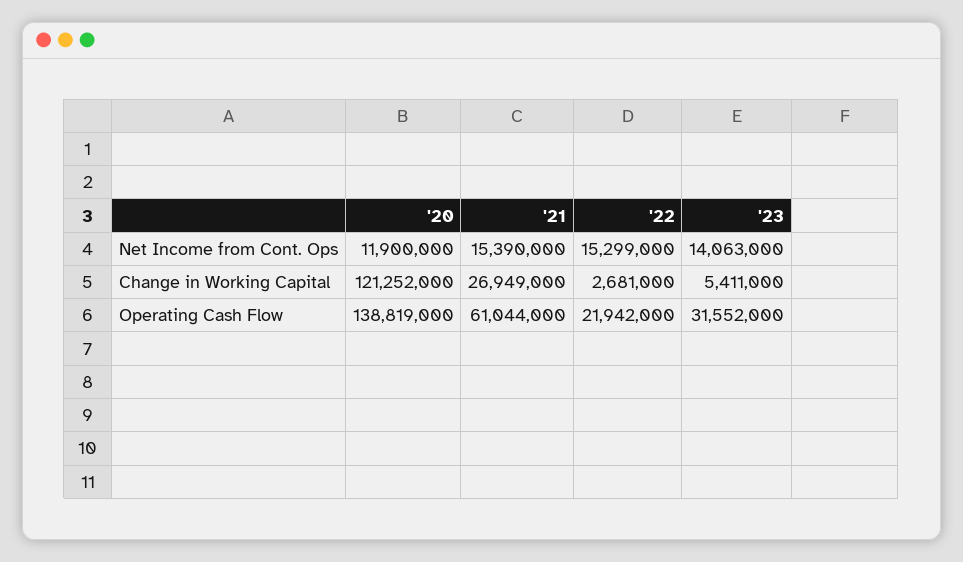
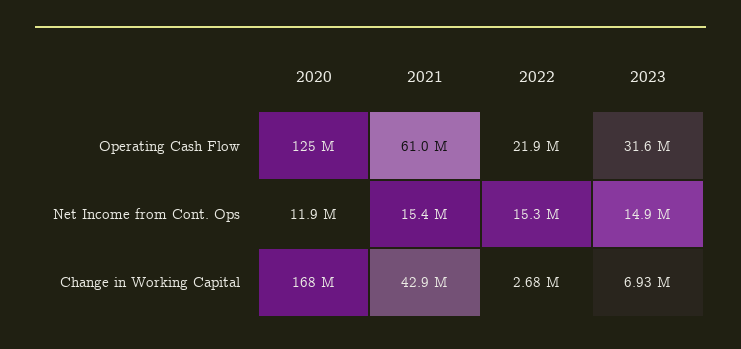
'23, Net Income from Cont. Ops: 14063000 -> 14900000
'20, Change in Working Capital: 121252000 -> 168000000
'21, Change in Working Capital: 26949000 -> 42900000
'23, Change in Working Capital: 5411000 -> 6930000
'20, Operating Cash Flow: 138819000 -> 125000000

